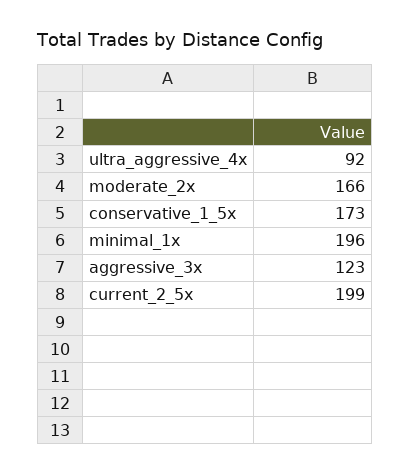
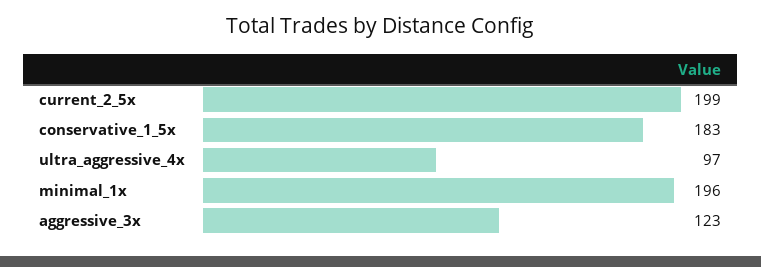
ultra_aggressive_4x: 92 -> 97
moderate_2x: 166 -> none
conservative_1_5x: 173 -> 183

